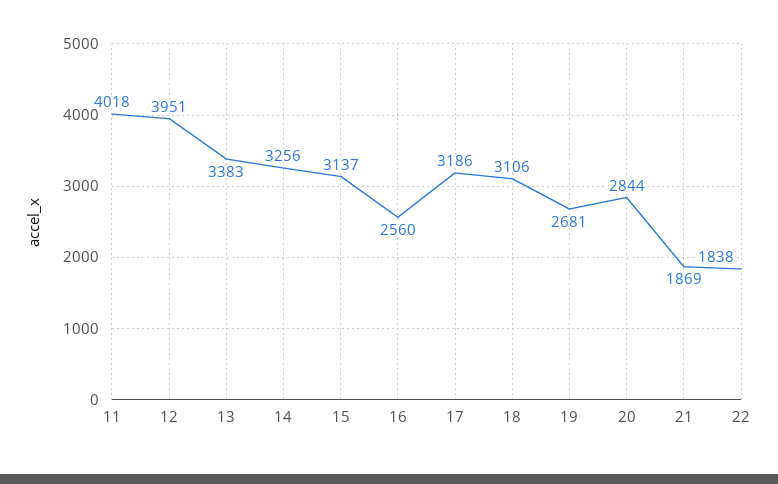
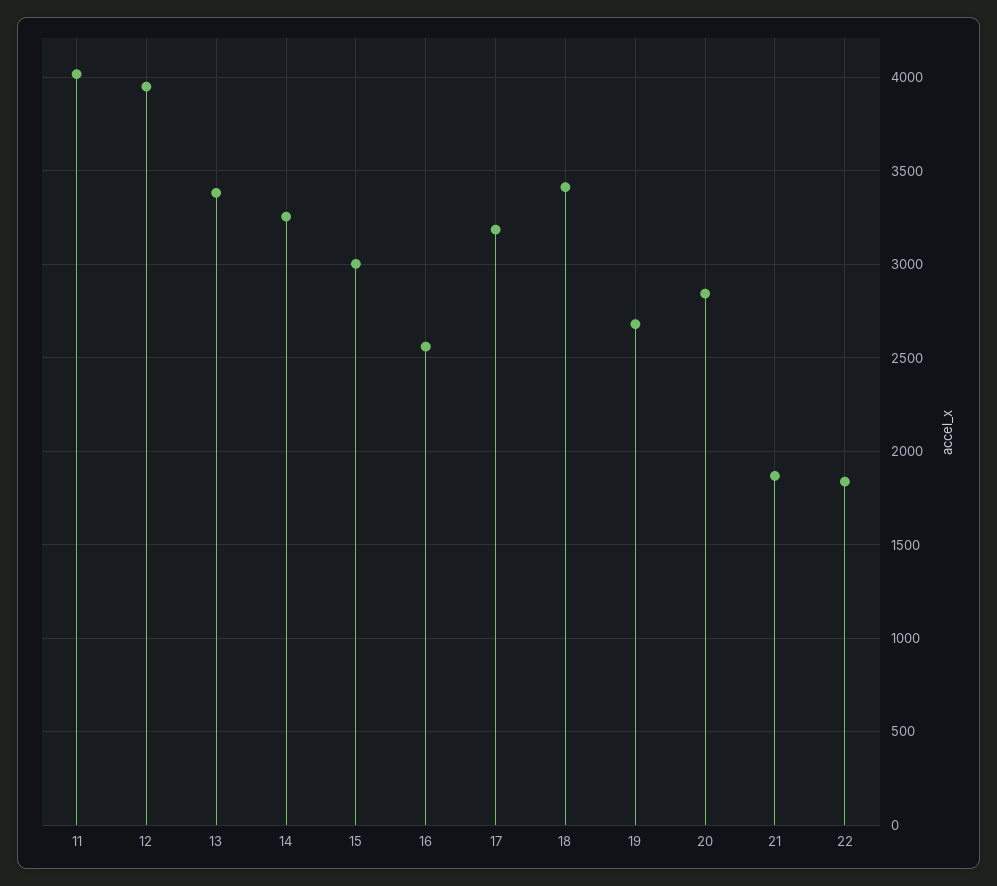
15: 3137 -> 3000
18: 3106 -> 3400

